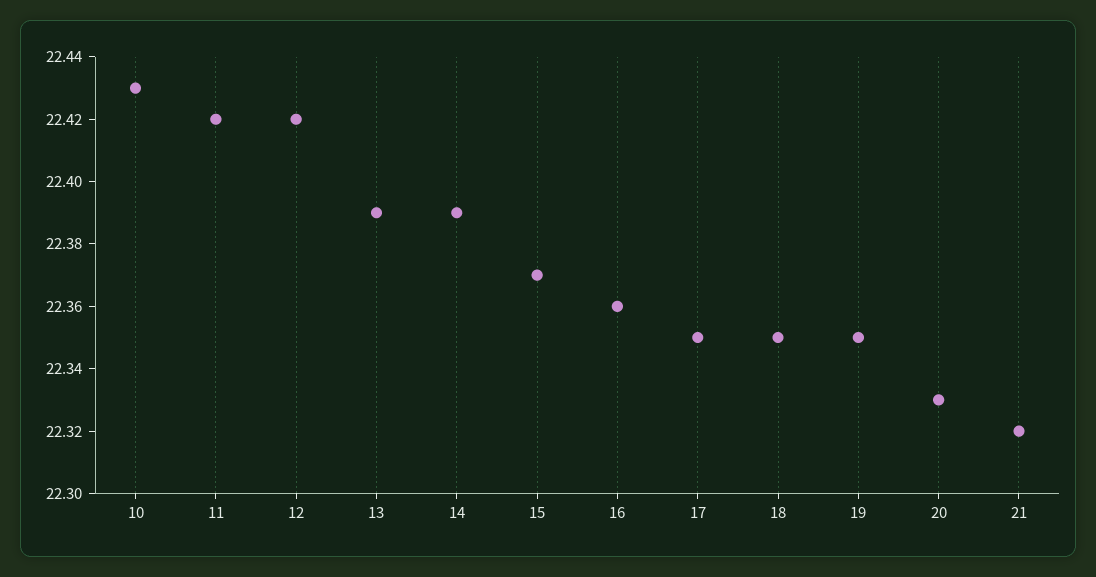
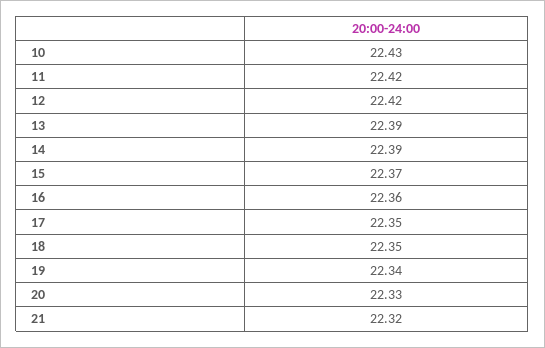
19: 22.35 -> 22.34

